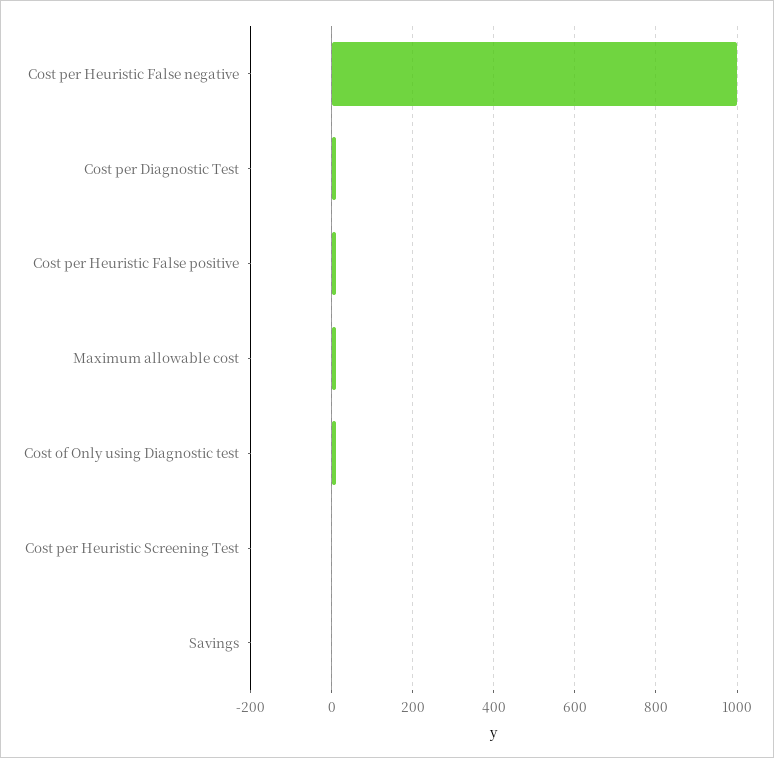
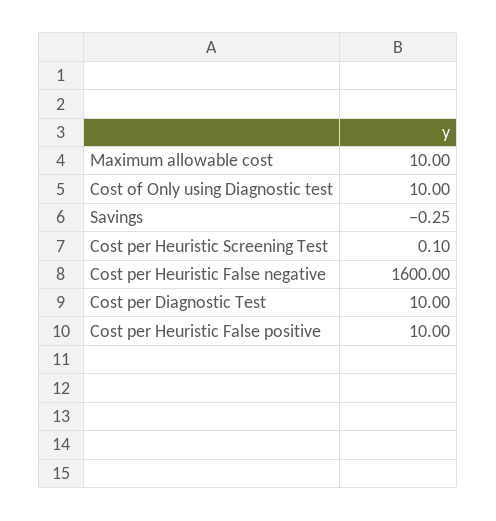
Cost per Heuristic False negative: 1000 -> 1600

